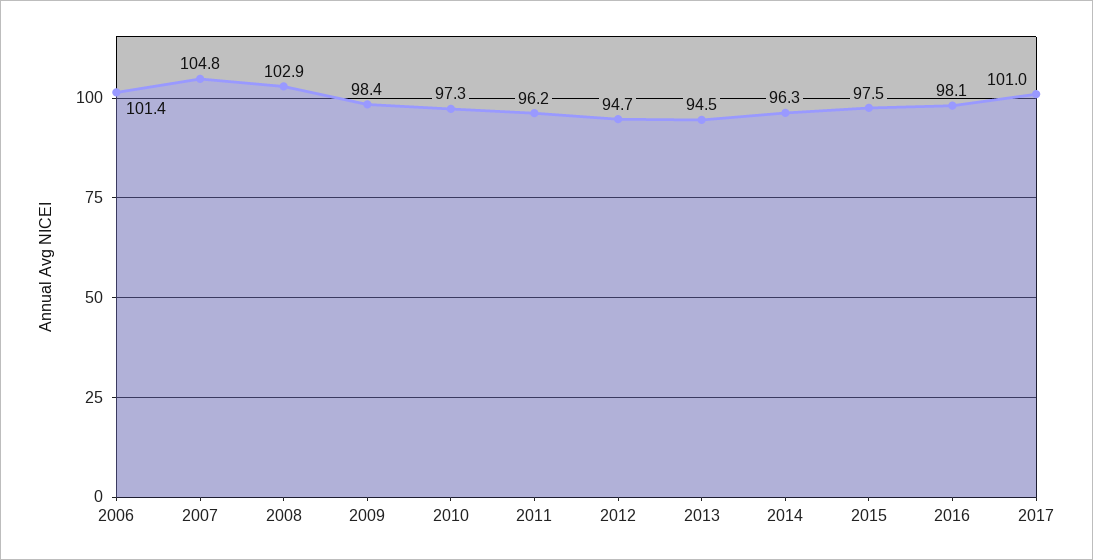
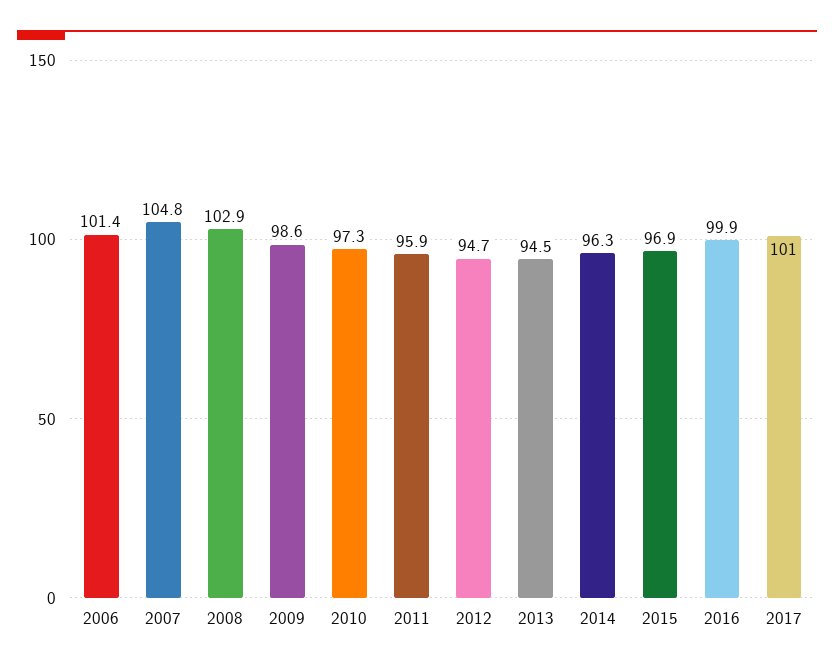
2009: 98.4 -> 98.6
2011: 96.2 -> 95.9
2015: 97.5 -> 96.9
2016: 98.1 -> 99.9

